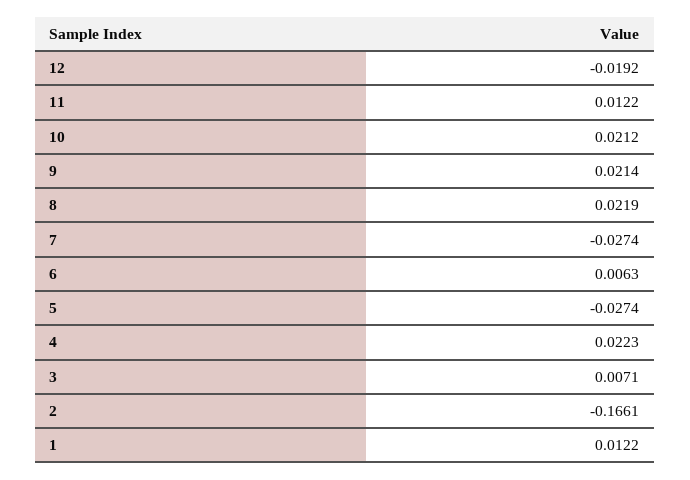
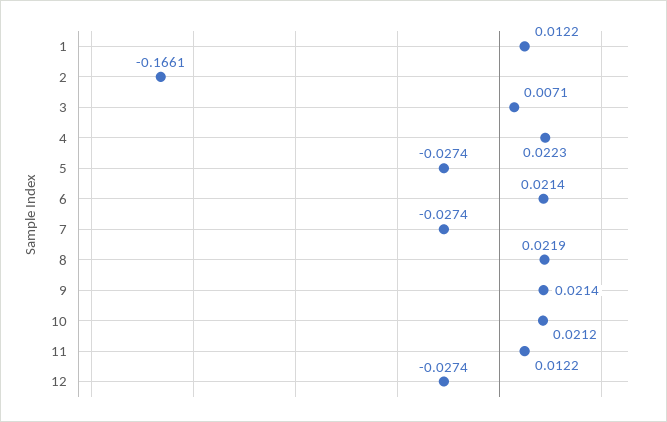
12: -0.0192 -> -0.0274
6: 0.0063 -> 0.0214

